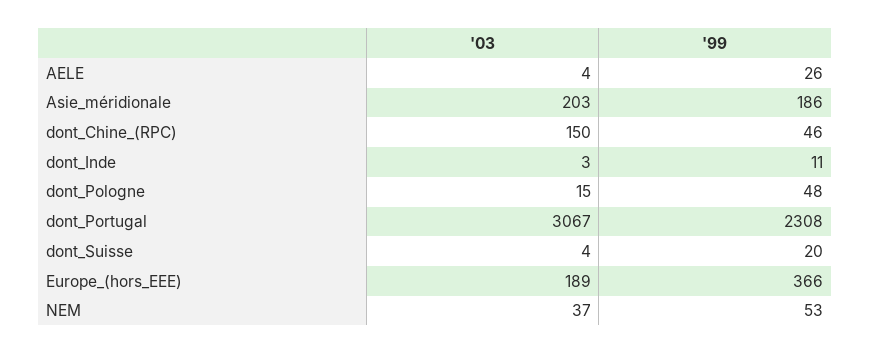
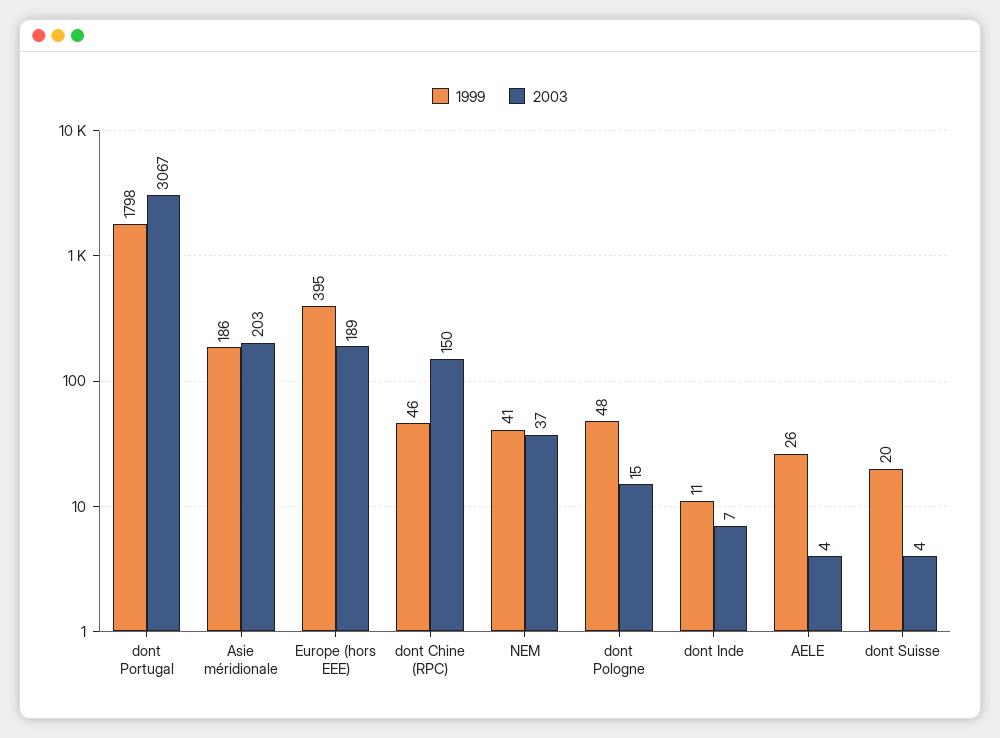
'03, dont_Inde: 3 -> 7
'99, dont_Portugal: 2308 -> 1798
'99, Europe_(hors_EEE): 366 -> 395
'99, NEM: 53 -> 41

